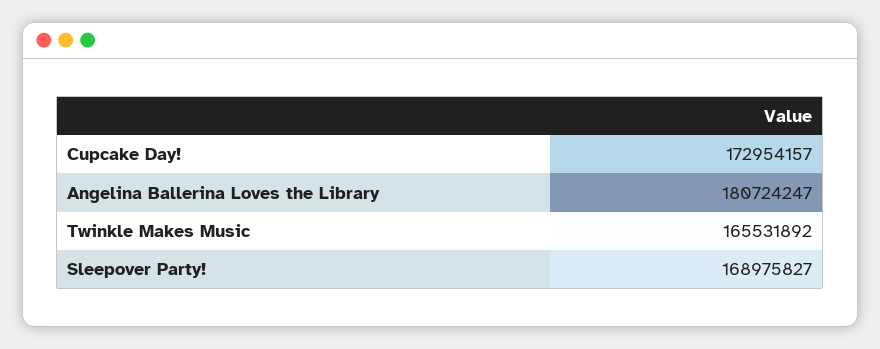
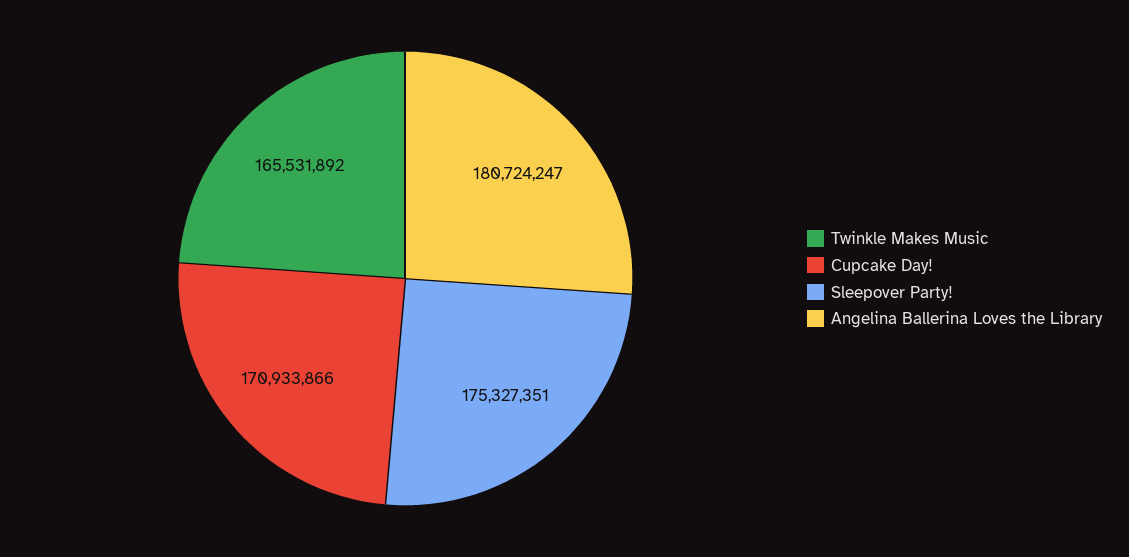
Cupcake Day!: 172954157 -> 170933866
Sleepover Party!: 168975827 -> 175327351

